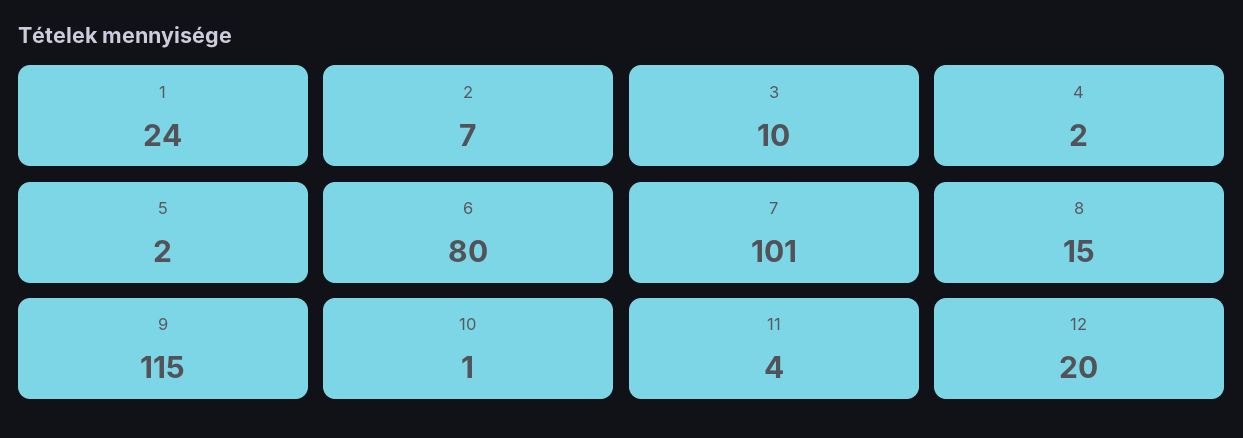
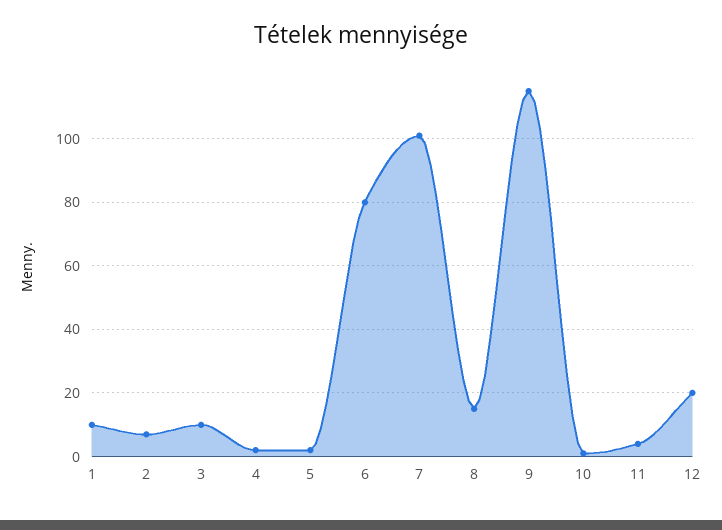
1: 24 -> 10

